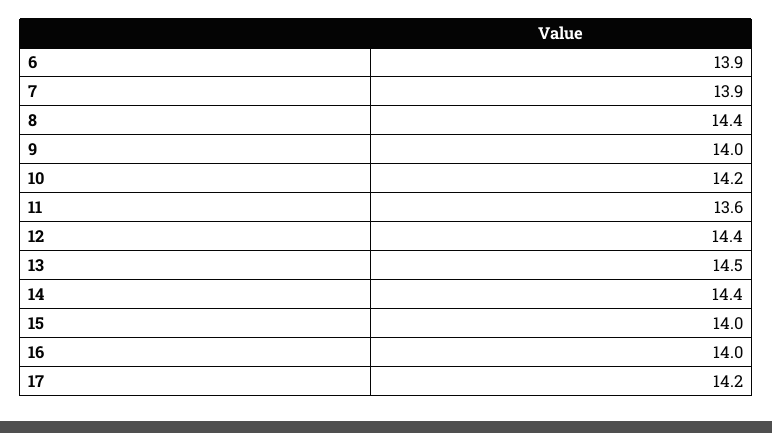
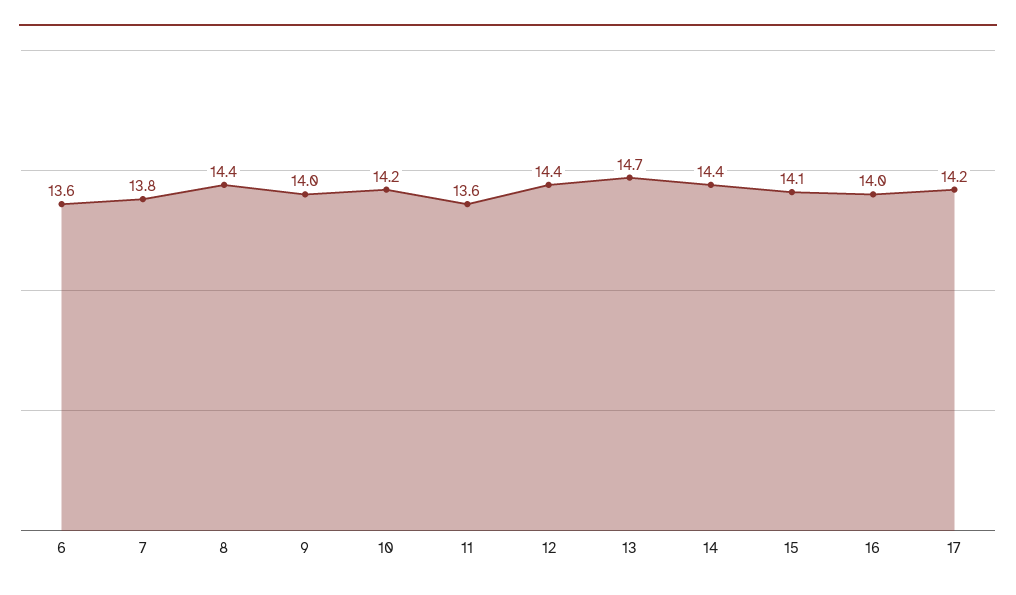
6: 13.9 -> 13.6
7: 13.9 -> 13.8
13: 14.5 -> 14.7
15: 14 -> 14.1

